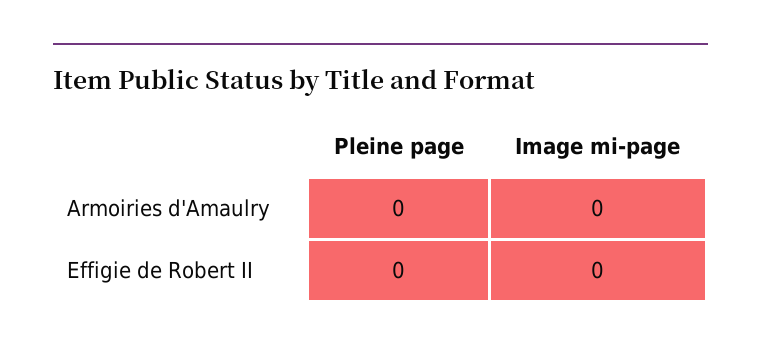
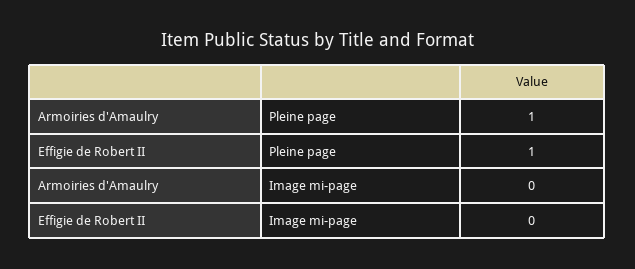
Pleine page, Armoiries d'Amaulry: 0 -> 1
Pleine page, Effigie de Robert II: 0 -> 1

